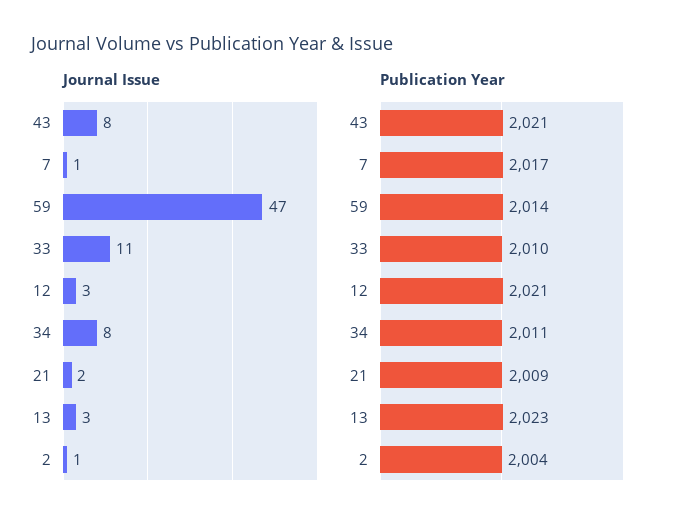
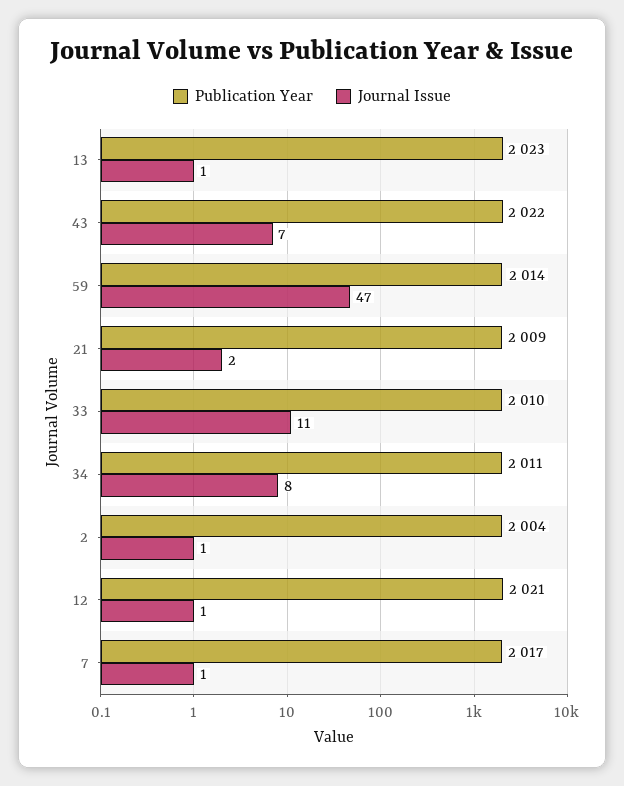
Journal Issue, 43: 8 -> 7
Journal Issue, 12: 3 -> 1
Journal Issue, 13: 3 -> 1
Publication Year, 43: 2021 -> 2022

